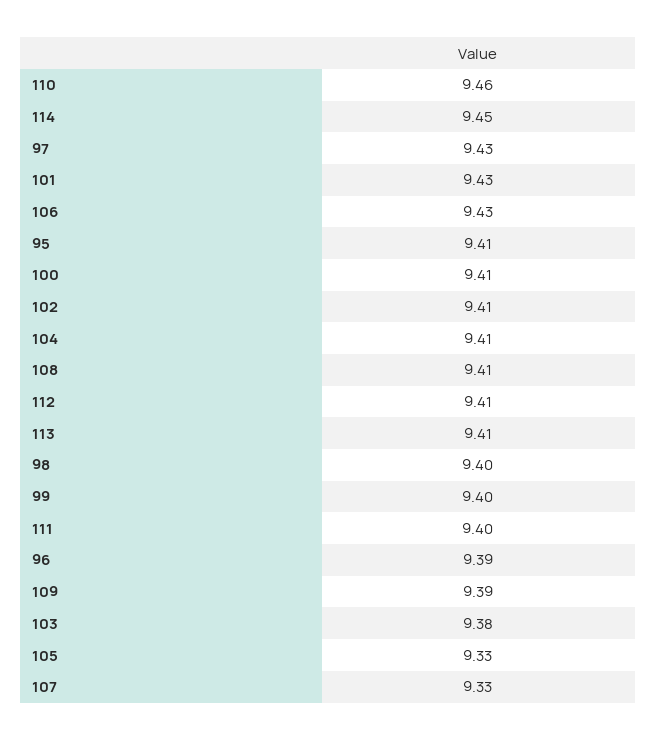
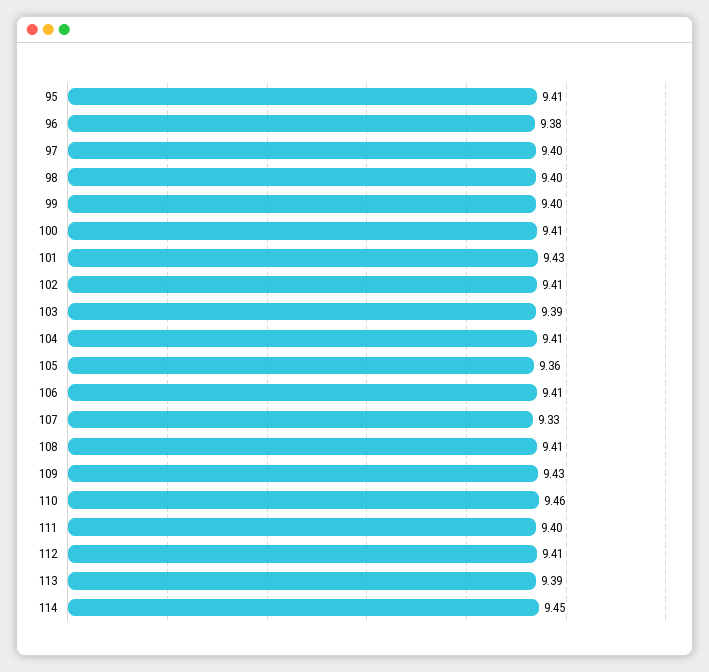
97: 9.43 -> 9.4
106: 9.43 -> 9.41
113: 9.41 -> 9.39
96: 9.39 -> 9.38
109: 9.39 -> 9.43
103: 9.38 -> 9.39
105: 9.33 -> 9.36

